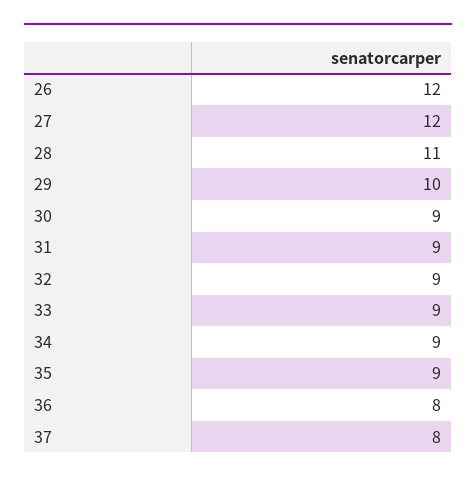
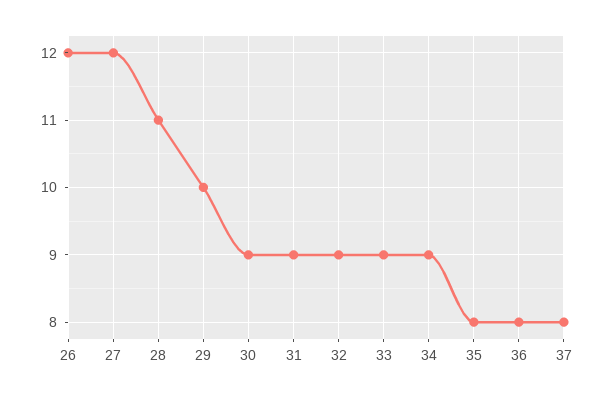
35: 9 -> 8

